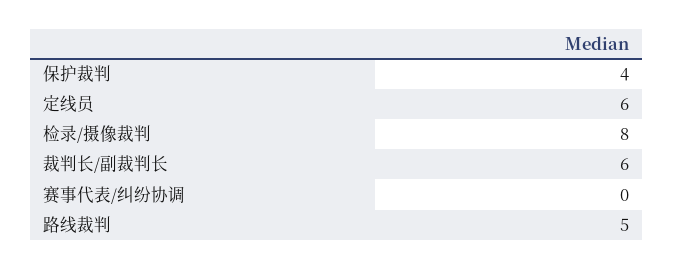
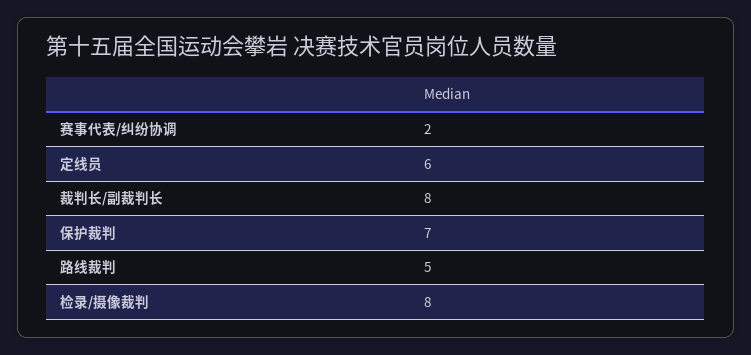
保护裁判: 4 -> 7
裁判长/副裁判长: 6 -> 8
赛事代表/纠纷协调: 0 -> 2

